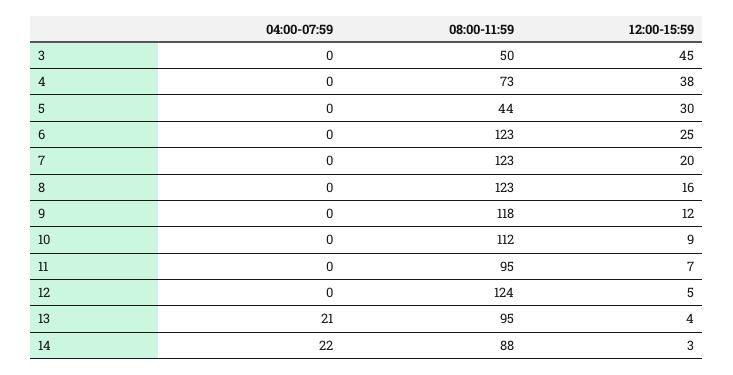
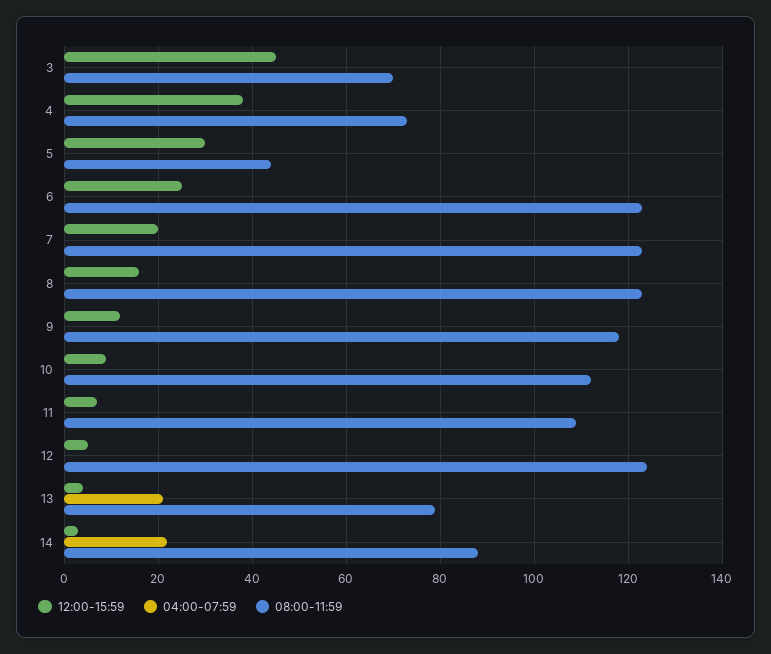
08:00-11:59, 3: 50 -> 70
08:00-11:59, 11: 95 -> 110
08:00-11:59, 13: 95 -> 80

